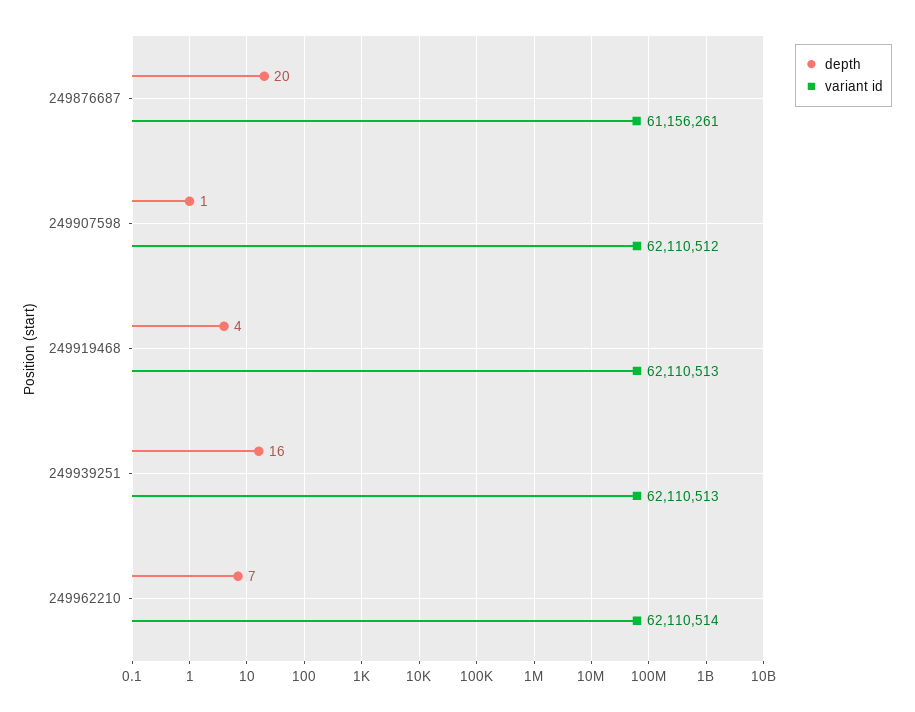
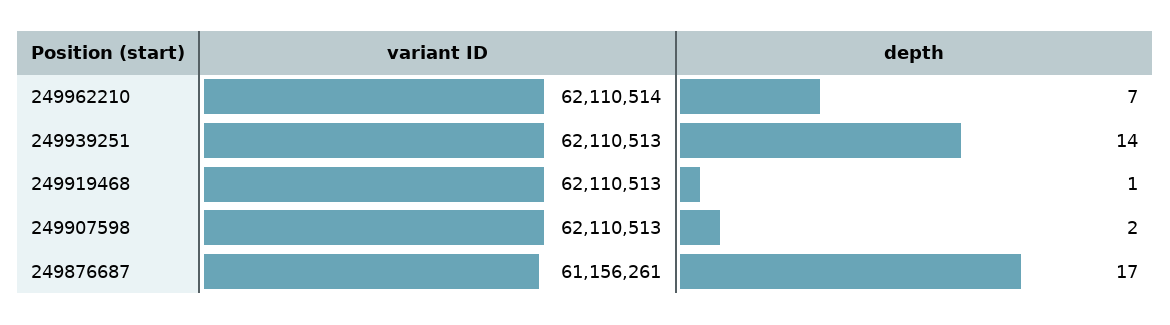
depth, 249876687: 20 -> 17
depth, 249907598: 1 -> 2
variant id, 249907598: 62110512 -> 62110513
depth, 249919468: 4 -> 1
depth, 249939251: 16 -> 14

